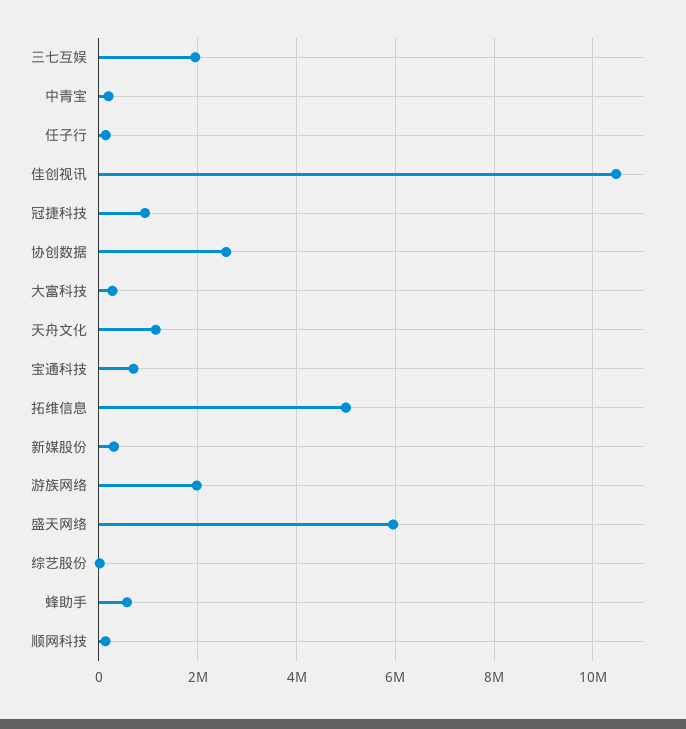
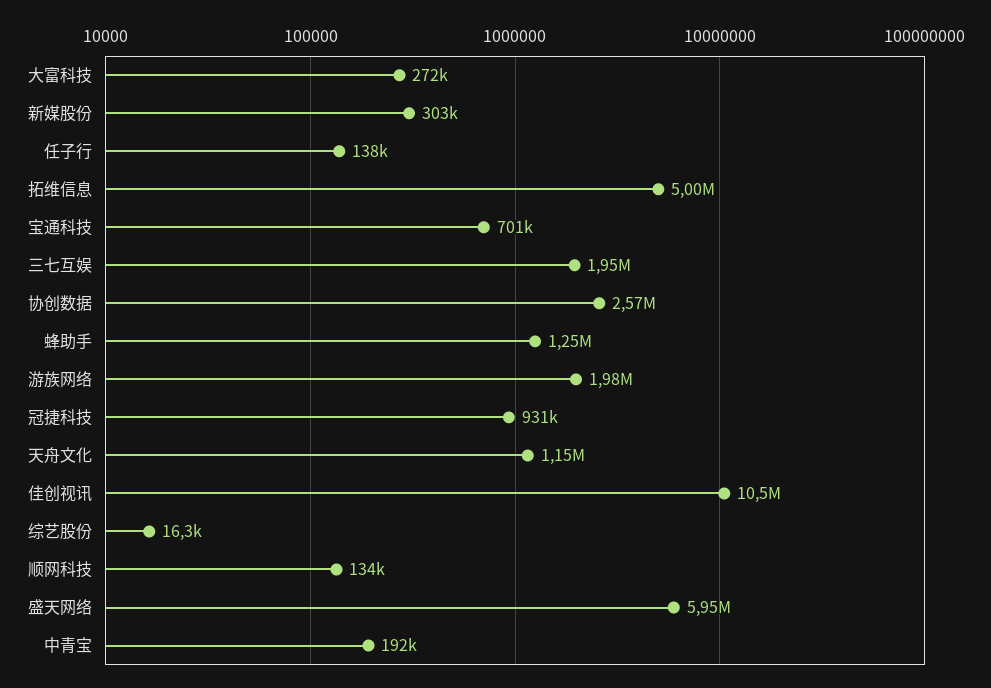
蜂助手: 600000 -> 1250000

